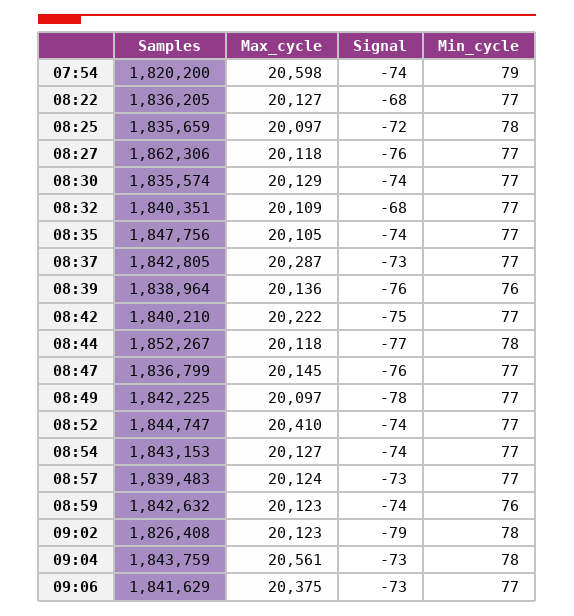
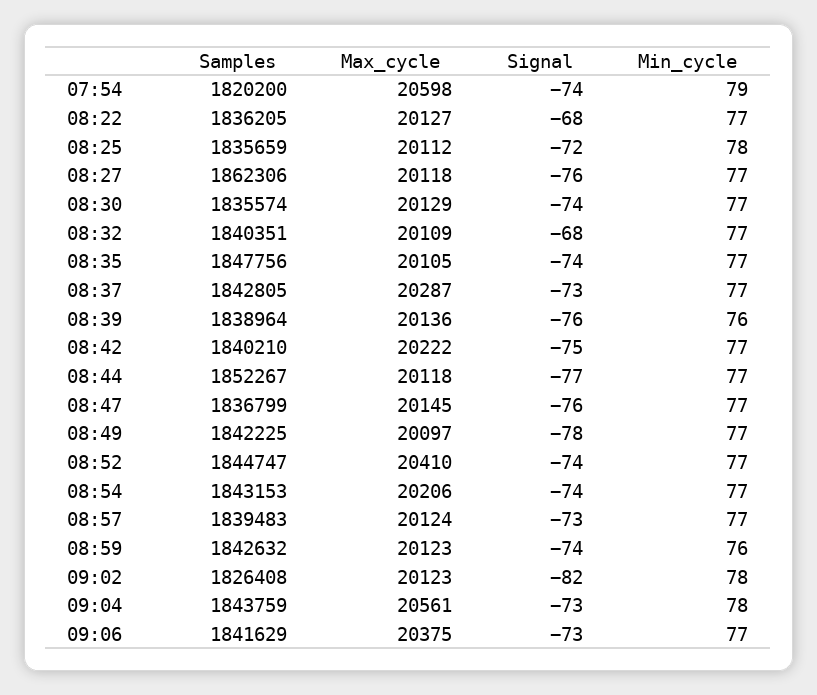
Max_cycle, 08:25: 20097 -> 20112
Min_cycle, 08:44: 78 -> 77
Max_cycle, 08:54: 20127 -> 20206
Signal, 09:02: -79 -> -82

